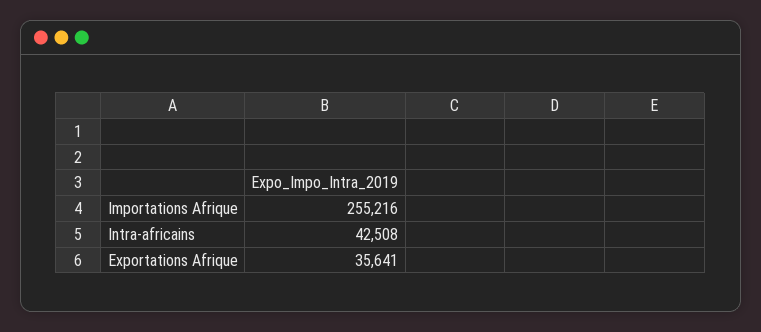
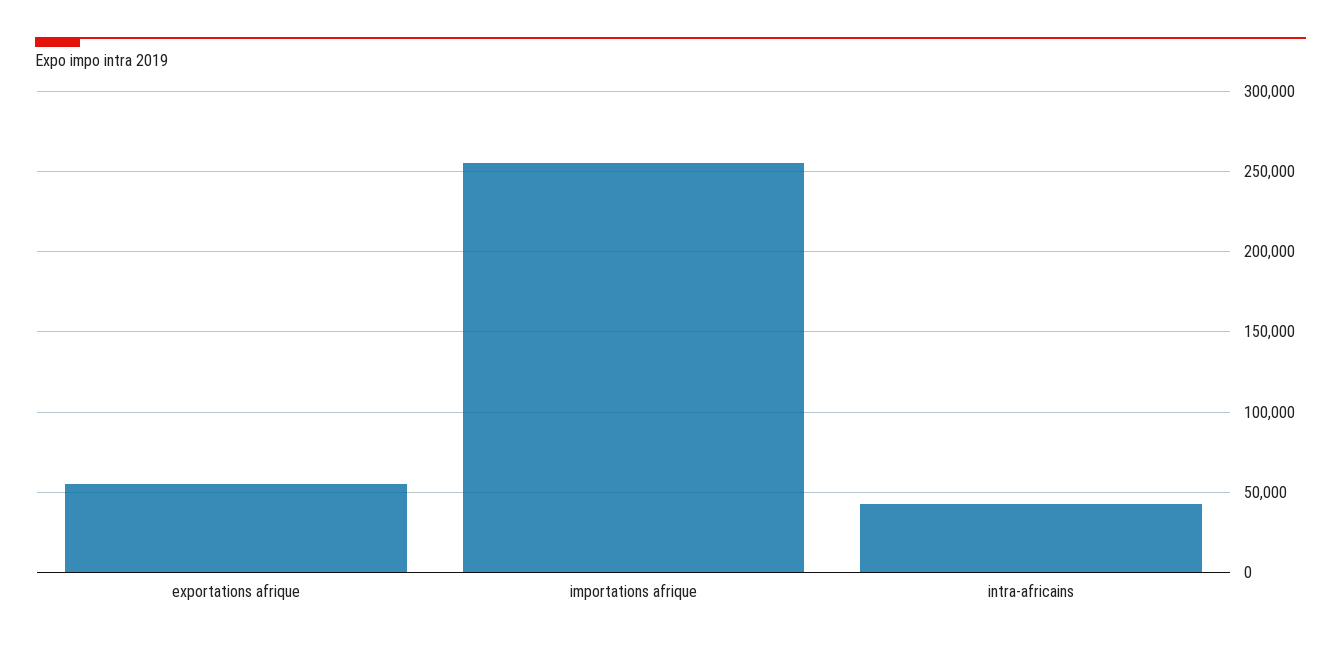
Exportations Afrique: 35641 -> 55000

